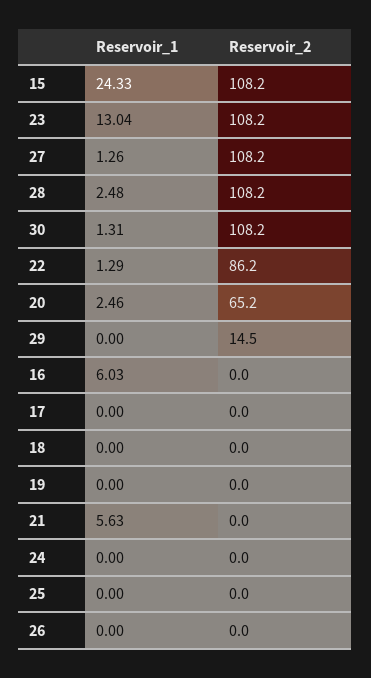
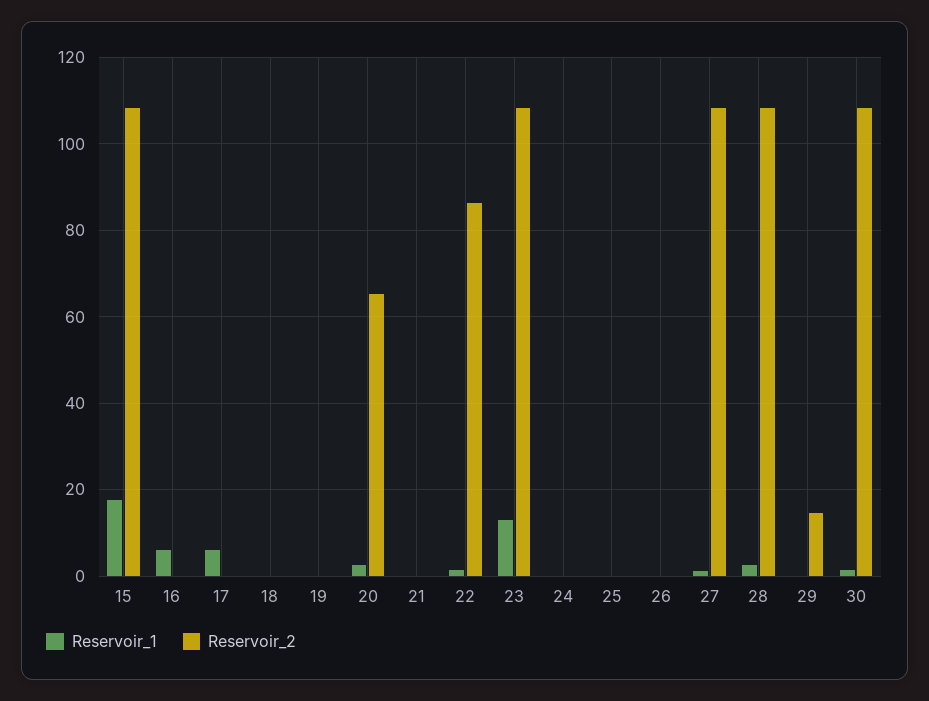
Reservoir_1, 15: 24.33 -> 18
Reservoir_1, 17: 0 -> 6
Reservoir_1, 21: 5.63 -> 0

